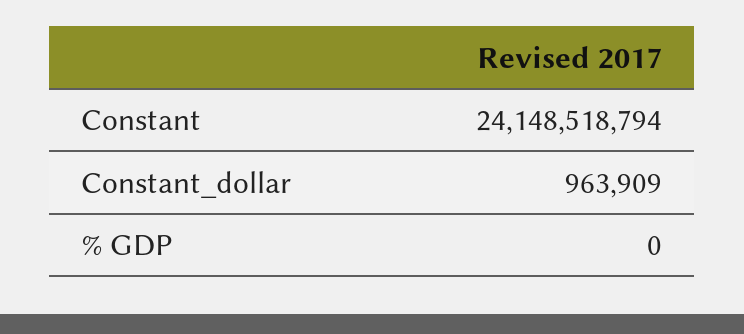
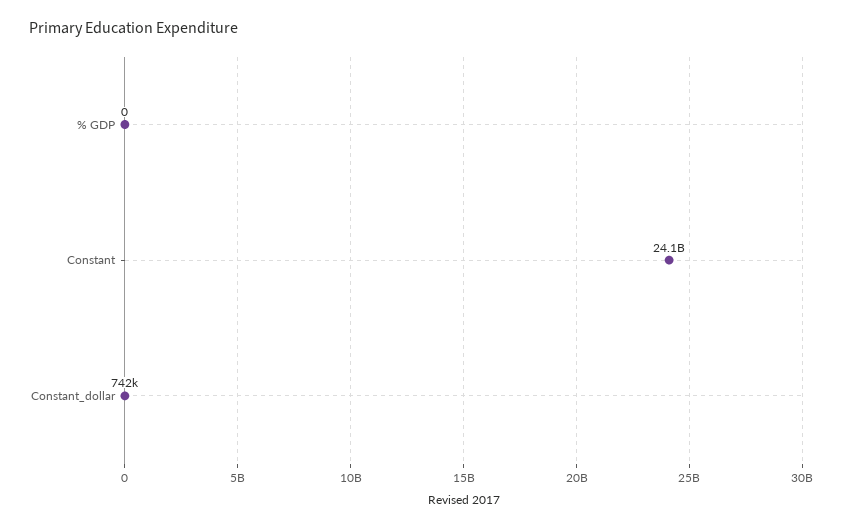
Constant_dollar: 963909 -> 742000

